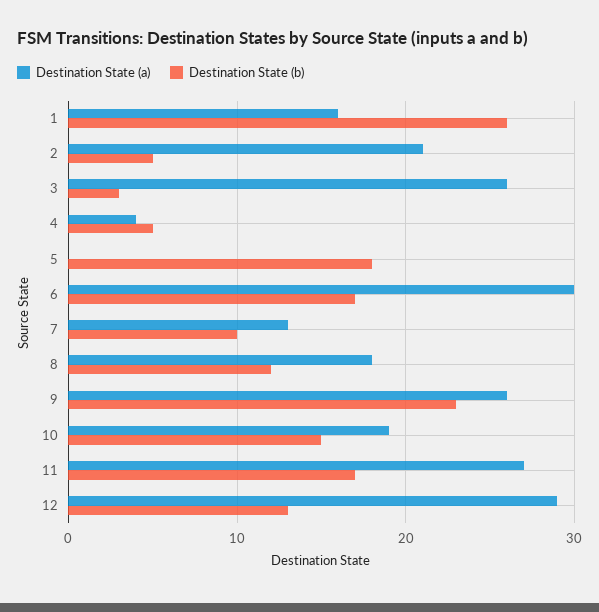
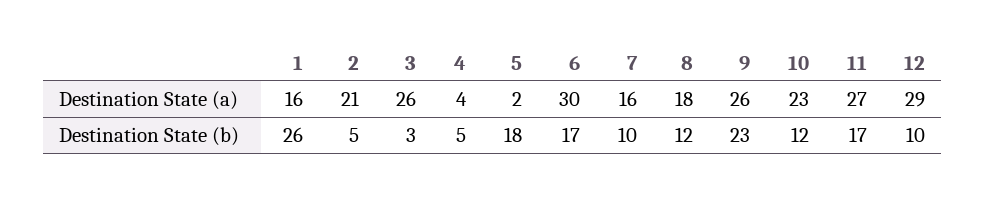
Destination State (a), 5: 0 -> 2
Destination State (a), 7: 13 -> 16
Destination State (a), 10: 19 -> 23
Destination State (b), 10: 15 -> 12
Destination State (b), 12: 13 -> 10

